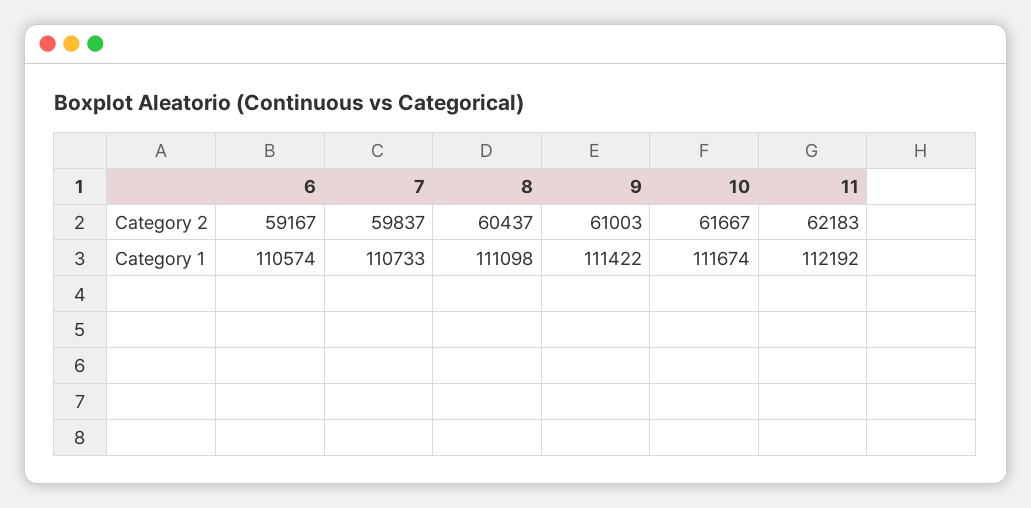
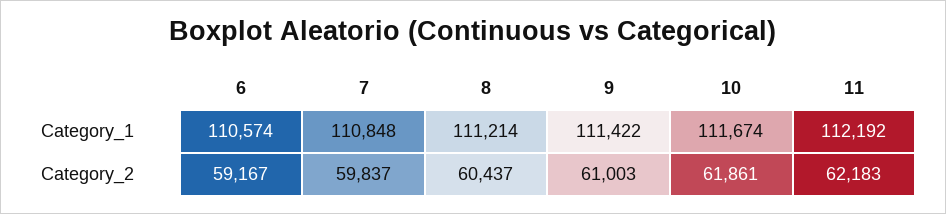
10, Category 2: 61667 -> 61861
7, Category 1: 110733 -> 110848
8, Category 1: 111098 -> 111214

